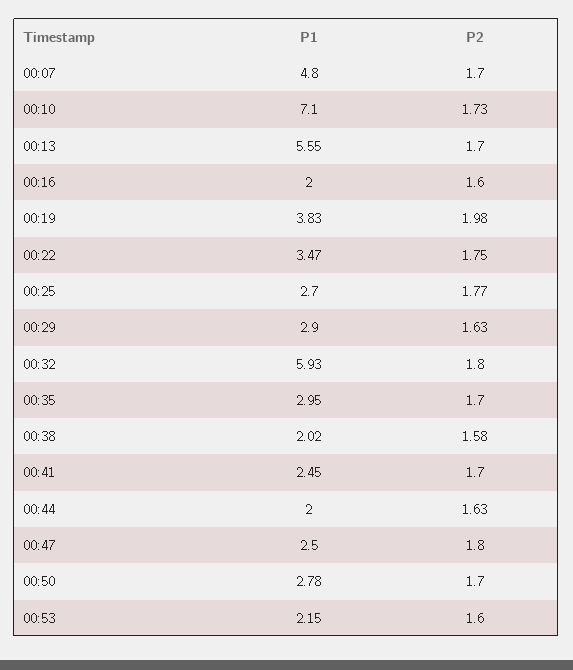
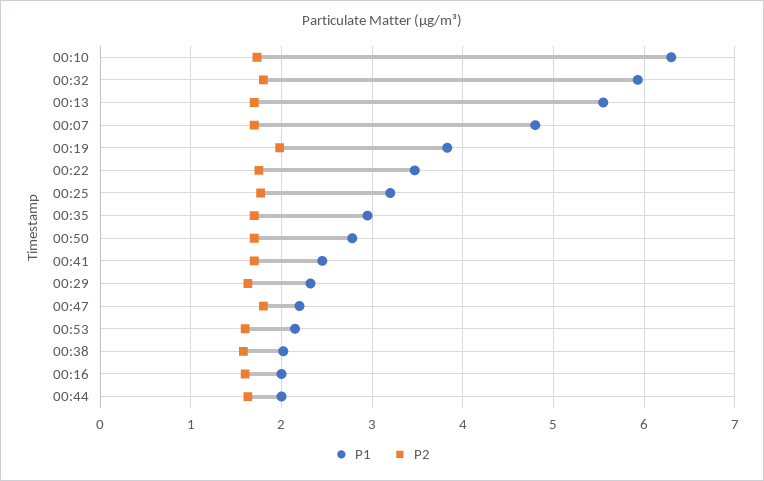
P1, 00:10: 7.1 -> 6.3
P1, 00:25: 2.7 -> 3.2
P1, 00:29: 2.9 -> 2.3
P1, 00:47: 2.5 -> 2.2

